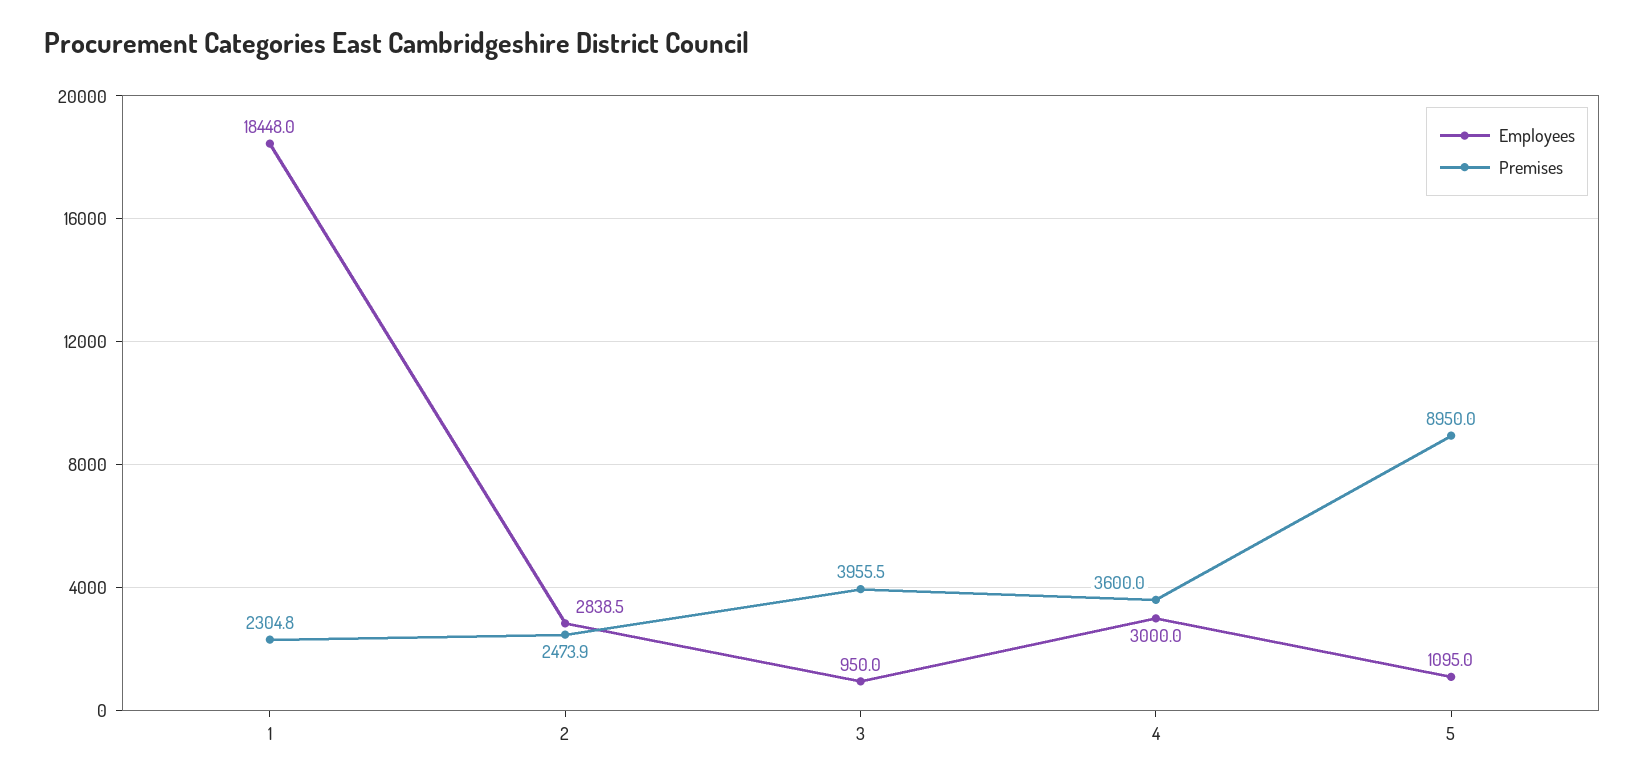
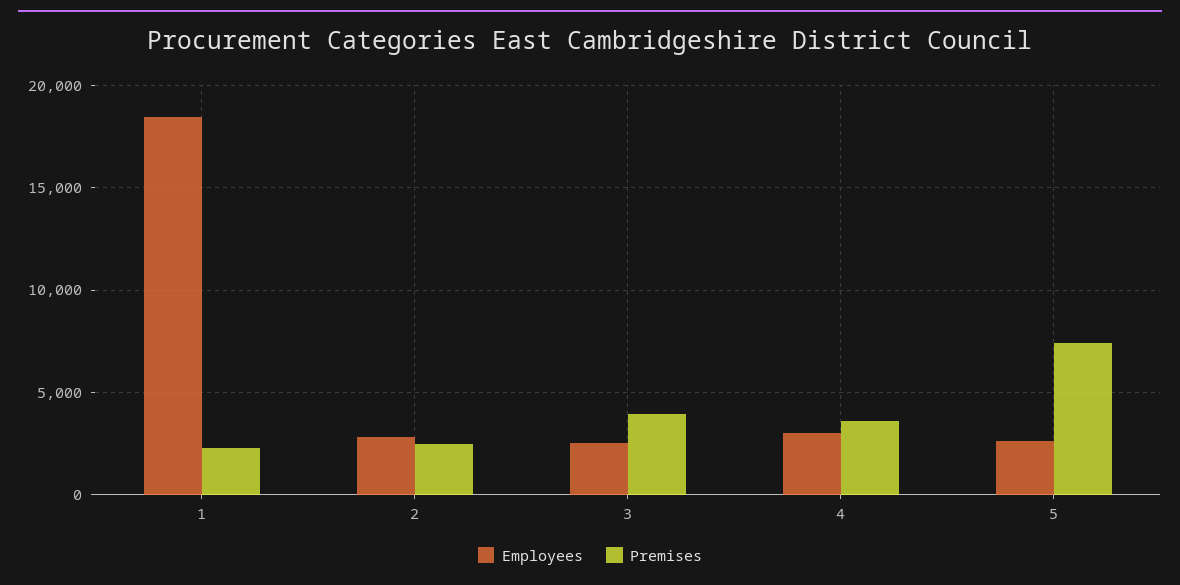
Employees, 3: 950 -> 2500
Employees, 5: 1095 -> 2500
Premises, 5: 8950 -> 7500

